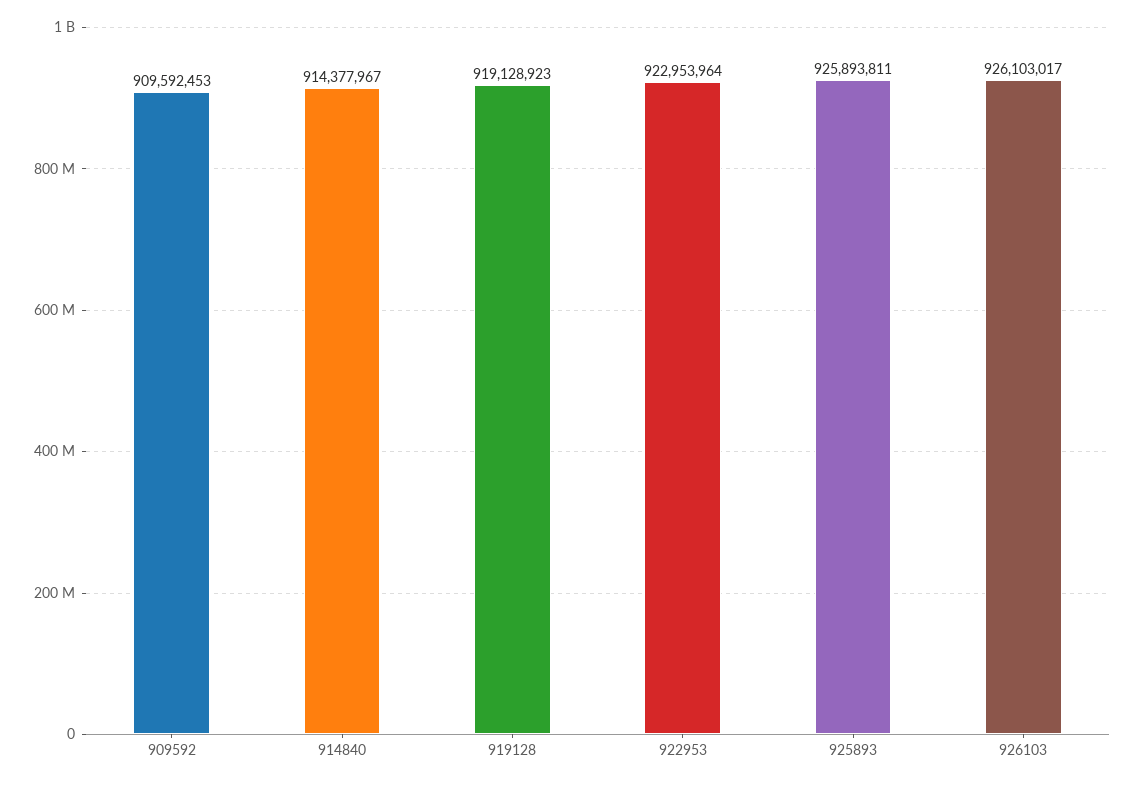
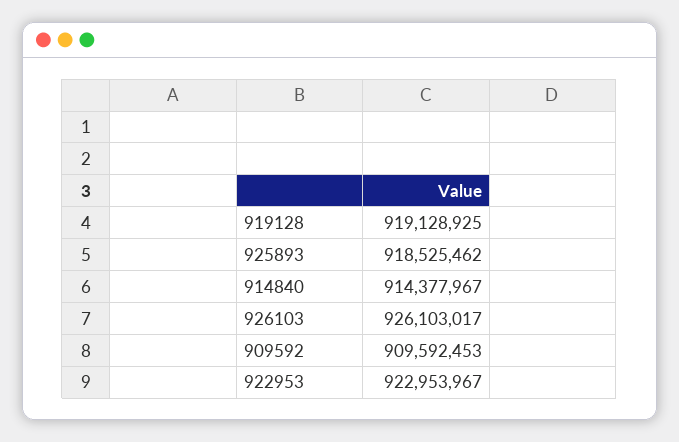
919128: 919128923 -> 919128925
922953: 922953964 -> 922953967
925893: 925893811 -> 918525462

